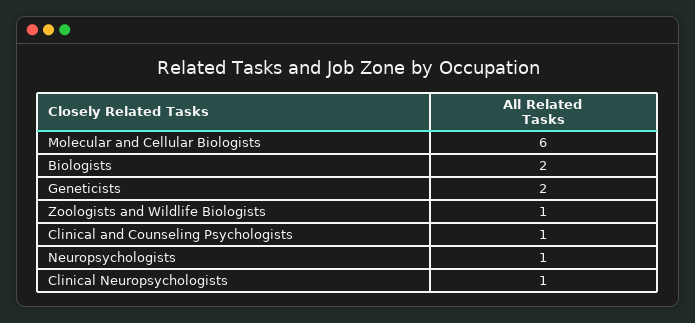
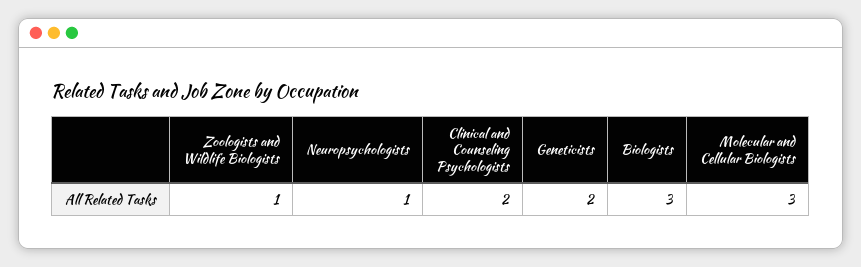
Molecular and Cellular Biologists: 6 -> 3
Biologists: 2 -> 3
Clinical and Counseling Psychologists: 1 -> 2
Clinical Neuropsychologists: 1 -> none

